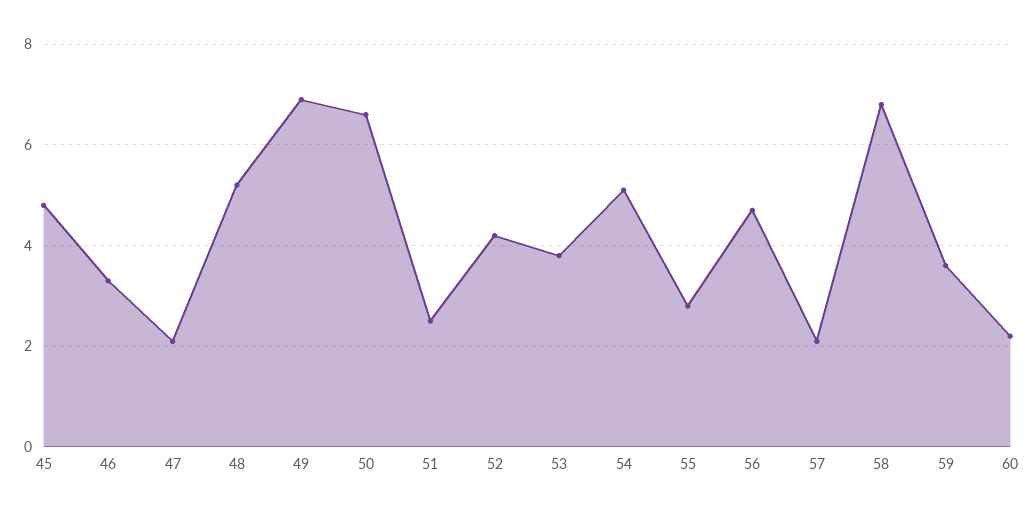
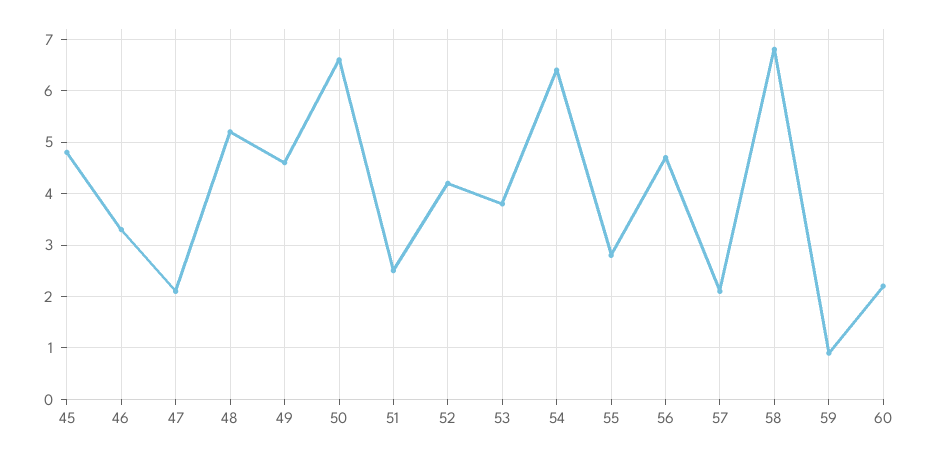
49: 7 -> 4.5
54: 5 -> 6.5
59: 3.5 -> 1

